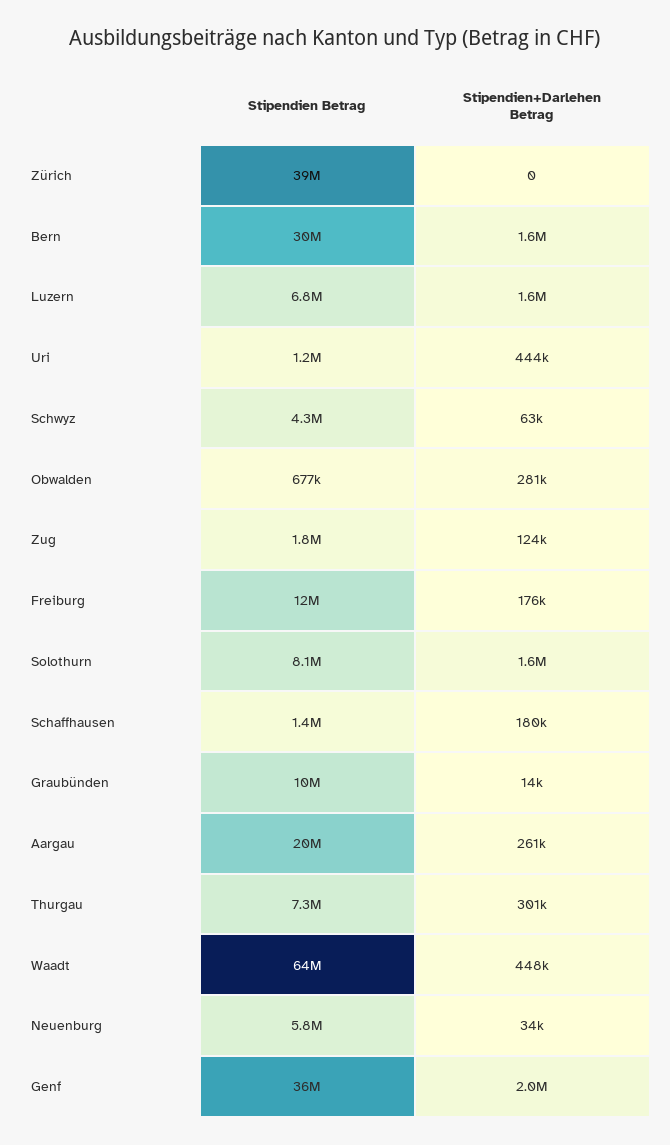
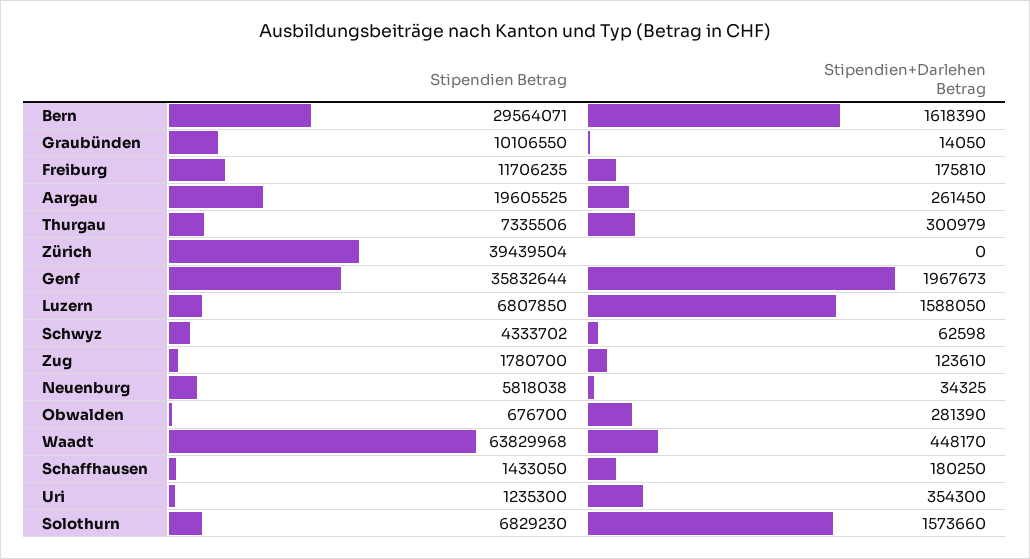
Stipendien+Darlehen Betrag, Uri: 444000 -> 354300
Stipendien Betrag, Solothurn: 8100000 -> 6829230

